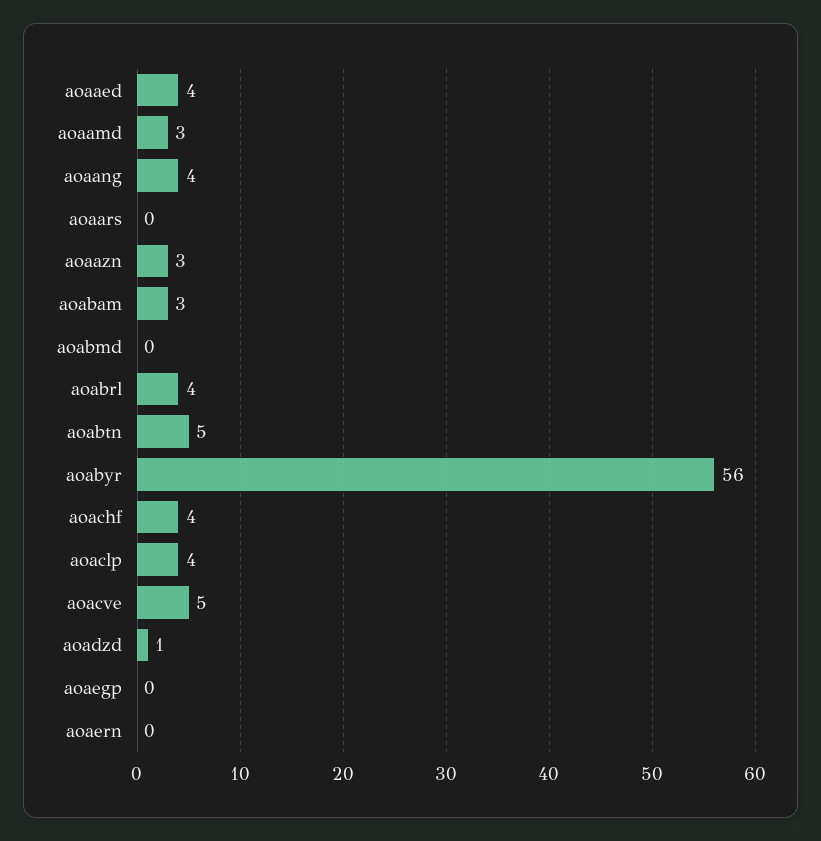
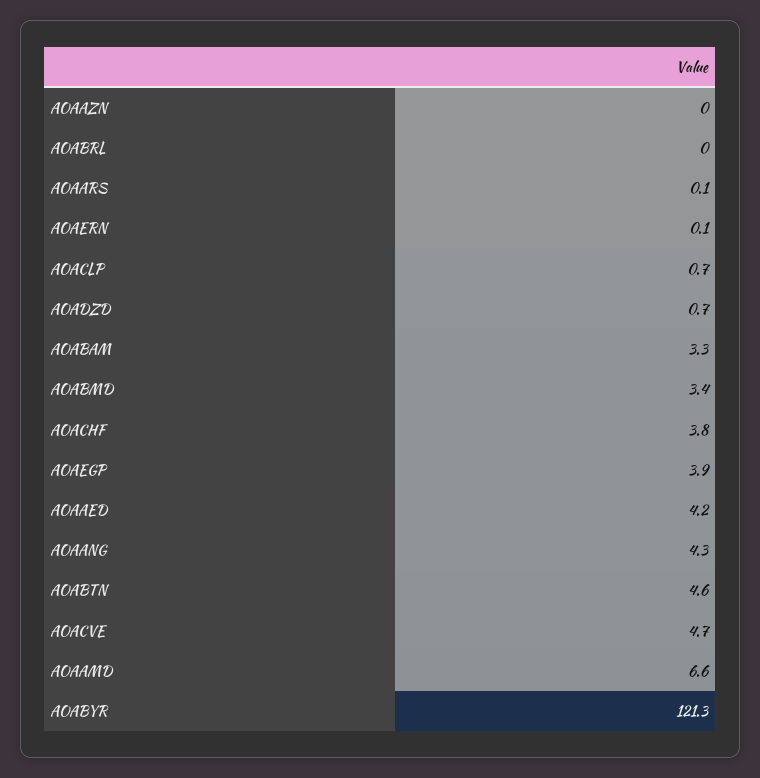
aoaamd: 3 -> 6.6
aoaazn: 3 -> 0
aoabmd: 0 -> 3.4
aoabrl: 4 -> 0
aoabyr: 56 -> 121.3
aoaclp: 4 -> 0.7
aoaegp: 0 -> 3.9

